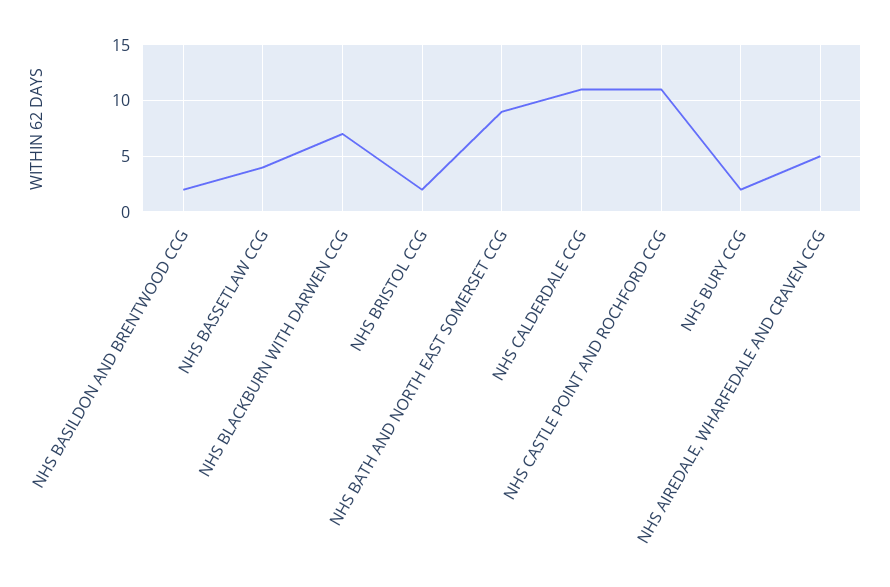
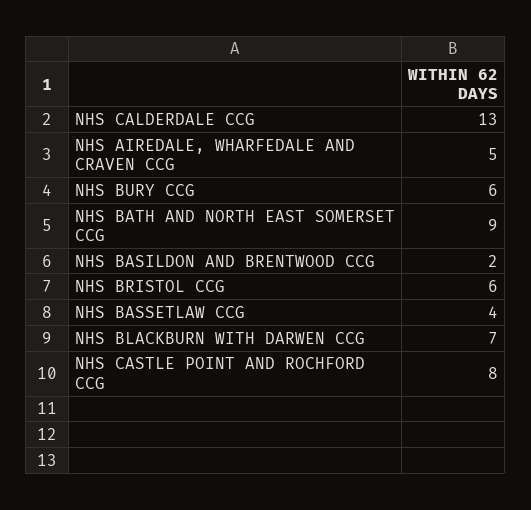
NHS BRISTOL CCG: 2 -> 6
NHS CALDERDALE CCG: 11 -> 13
NHS CASTLE POINT AND ROCHFORD CCG: 11 -> 8
NHS BURY CCG: 2 -> 6

